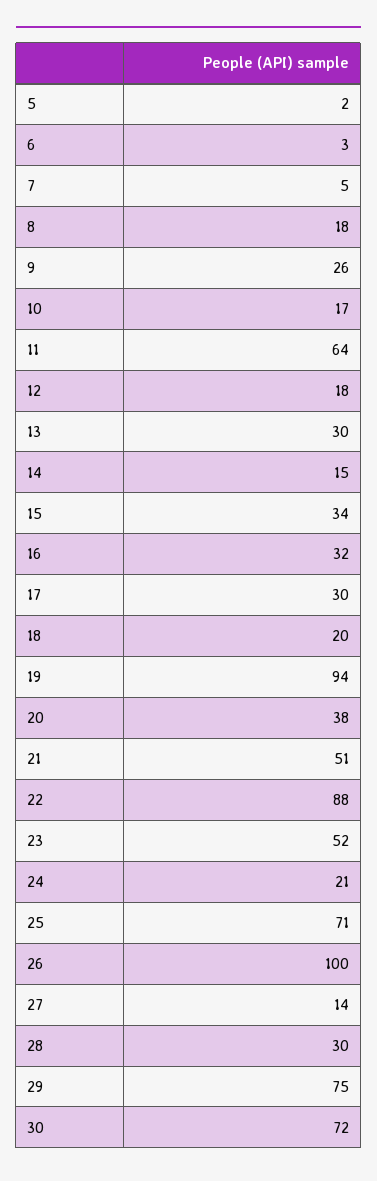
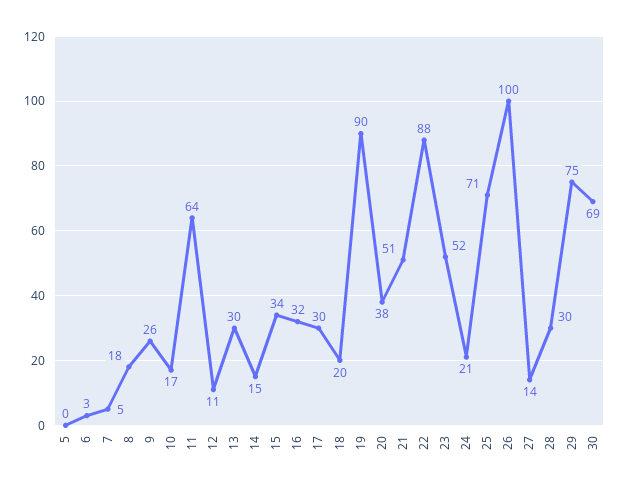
5: 2 -> 0
12: 18 -> 11
19: 94 -> 90
30: 72 -> 69

